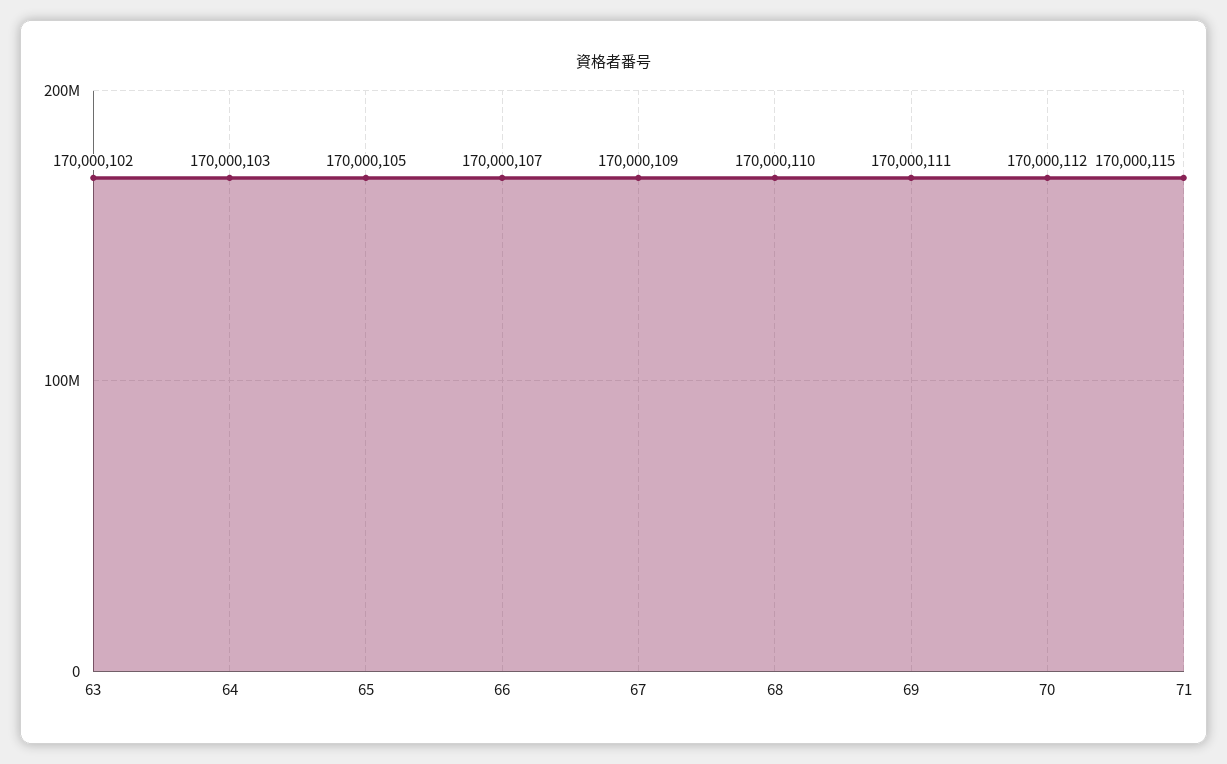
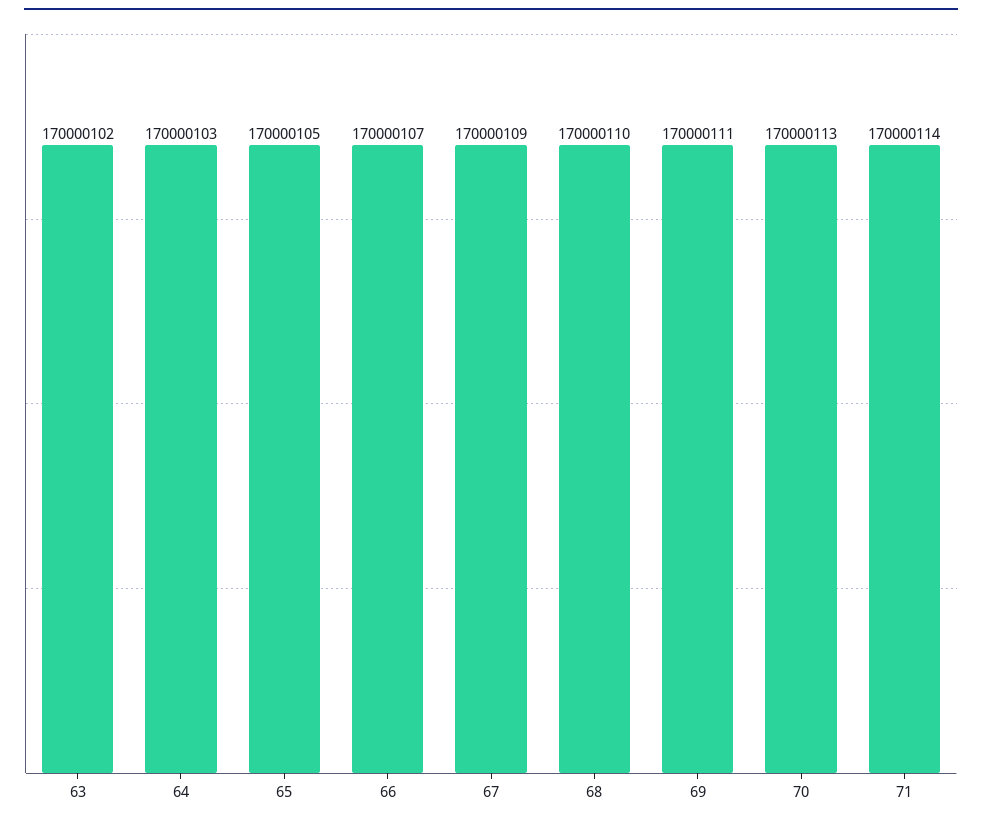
70: 170000112 -> 170000113
71: 170000115 -> 170000114

